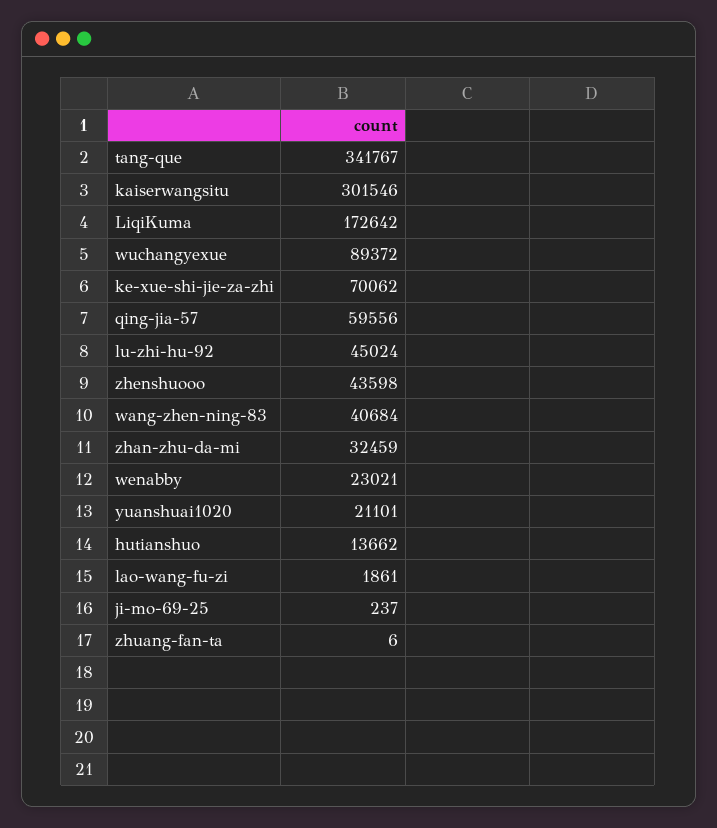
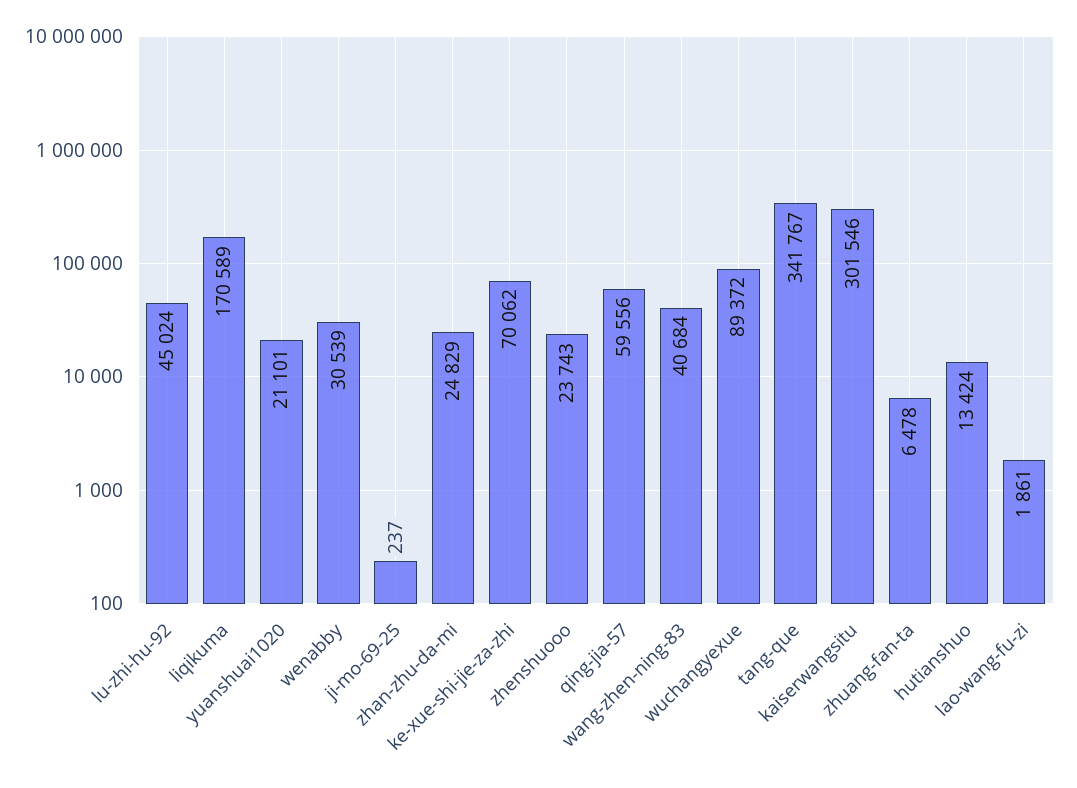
LiqiKuma: 172642 -> 170589
zhenshuooo: 43598 -> 23743
zhan-zhu-da-mi: 32459 -> 24829
wenabby: 23021 -> 30539
hutianshuo: 13662 -> 13424
zhuang-fan-ta: 6 -> 6478

